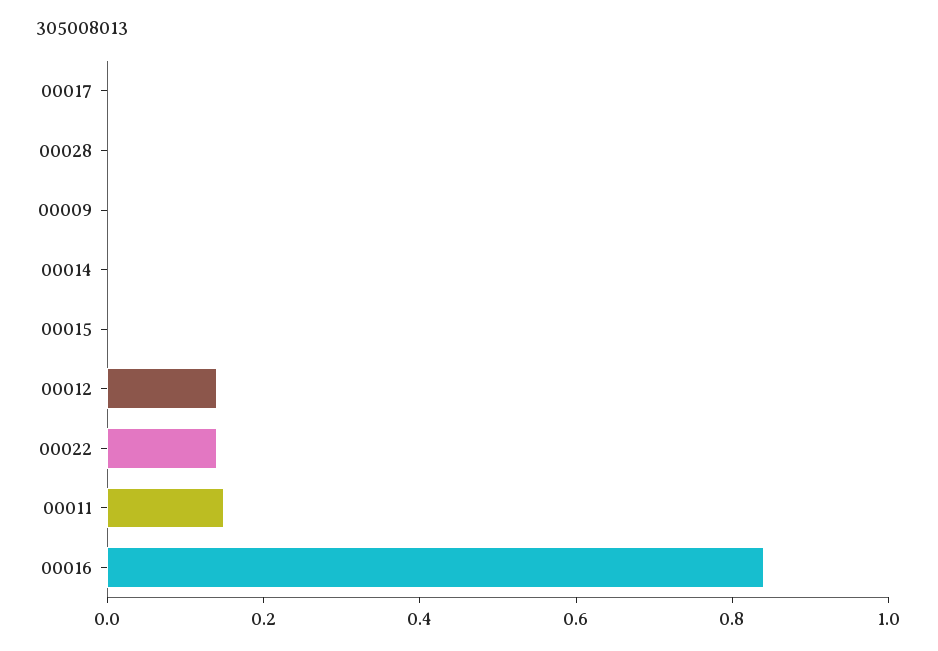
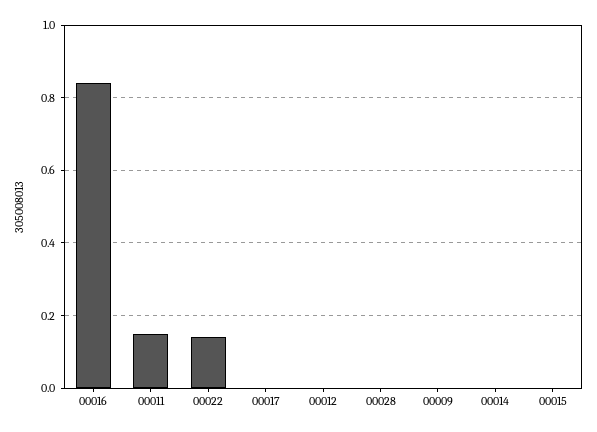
00012: 0.15 -> 0

